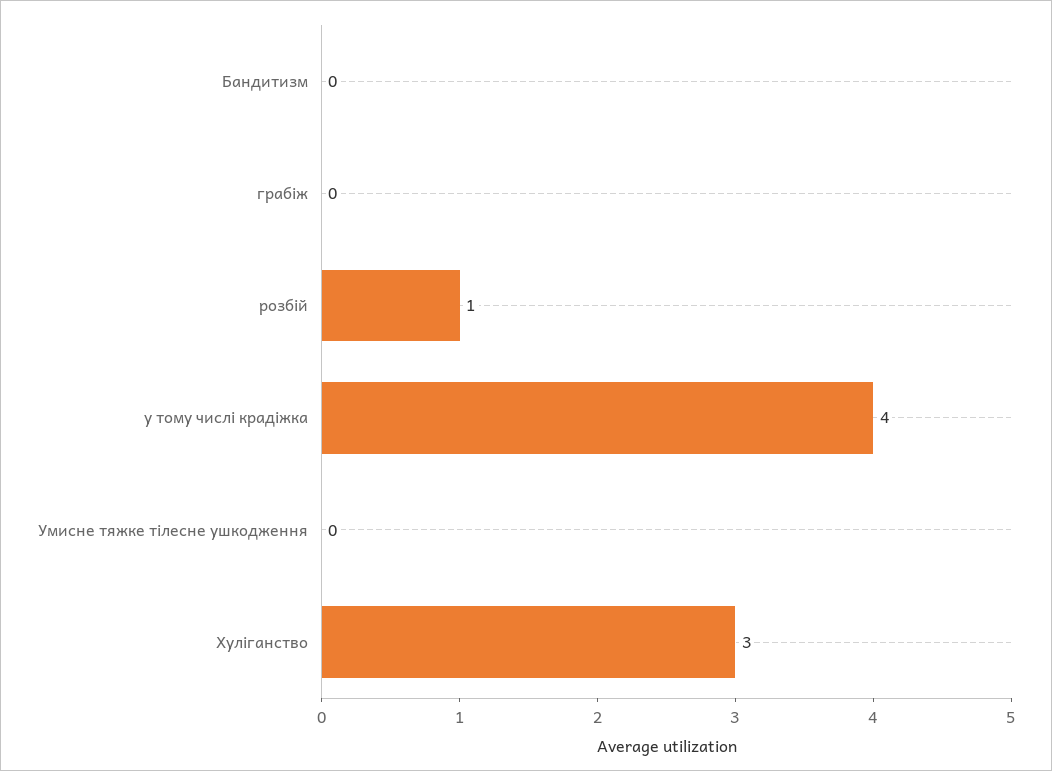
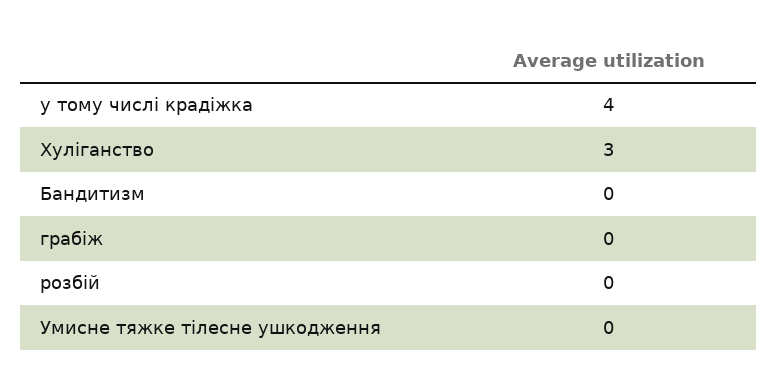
розбій: 1 -> 0

